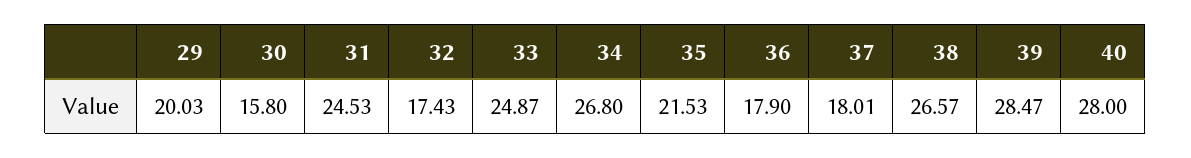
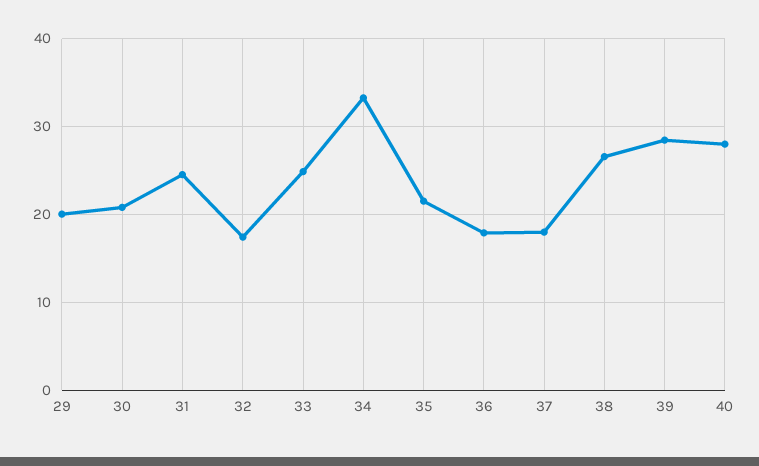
30: 15.8 -> 21
34: 26.8 -> 33

